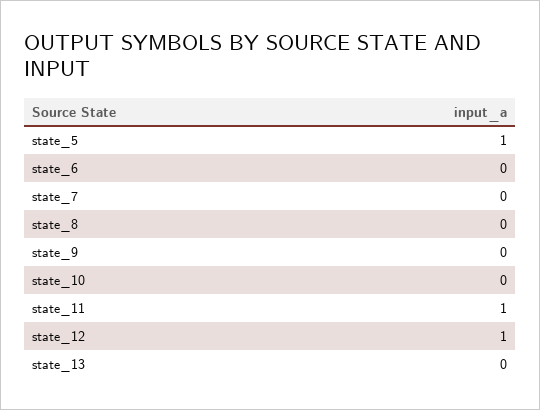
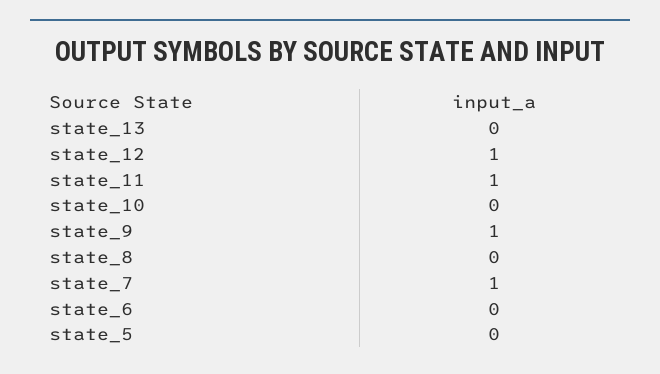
state_5: 1 -> 0
state_7: 0 -> 1
state_9: 0 -> 1

